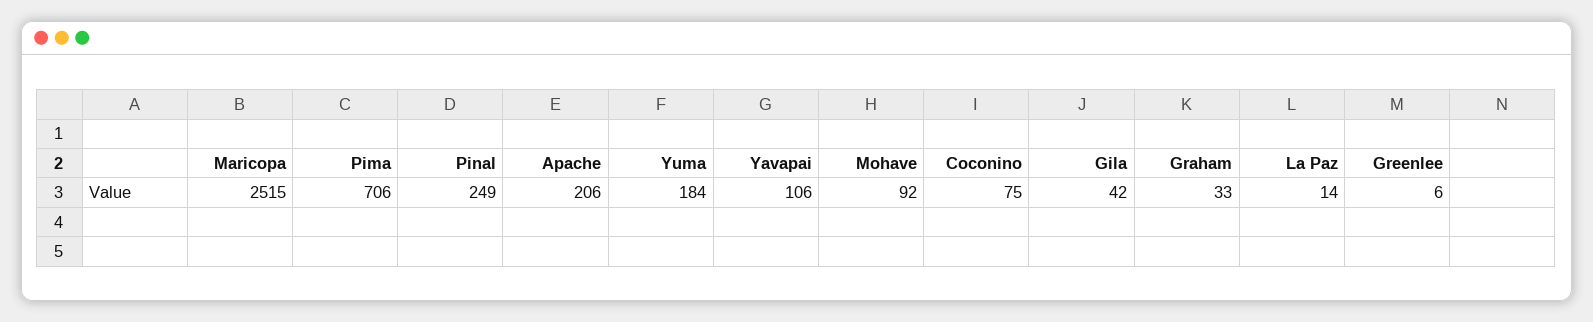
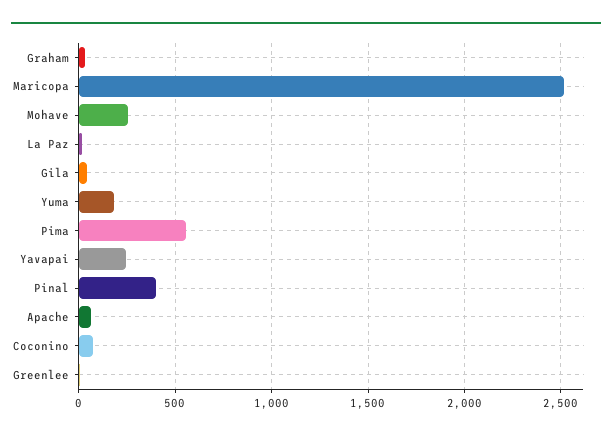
Pima: 706 -> 550
Pinal: 249 -> 400
Apache: 206 -> 50
Yavapai: 106 -> 250
Mohave: 92 -> 250

